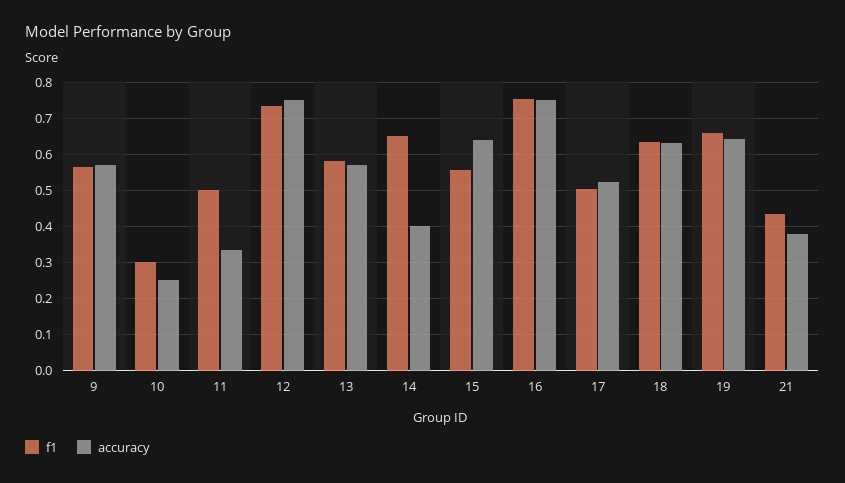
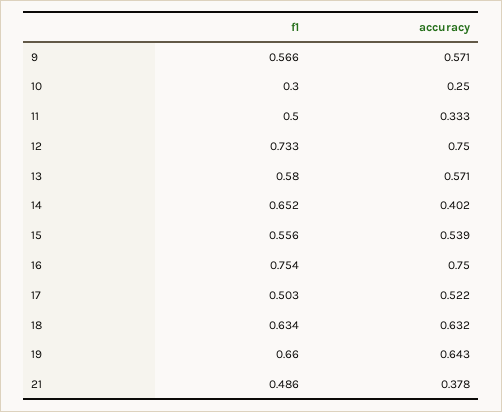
accuracy, 15: 0.64 -> 0.539
f1, 21: 0.44 -> 0.486

